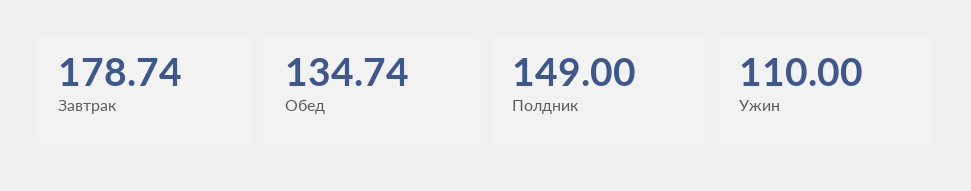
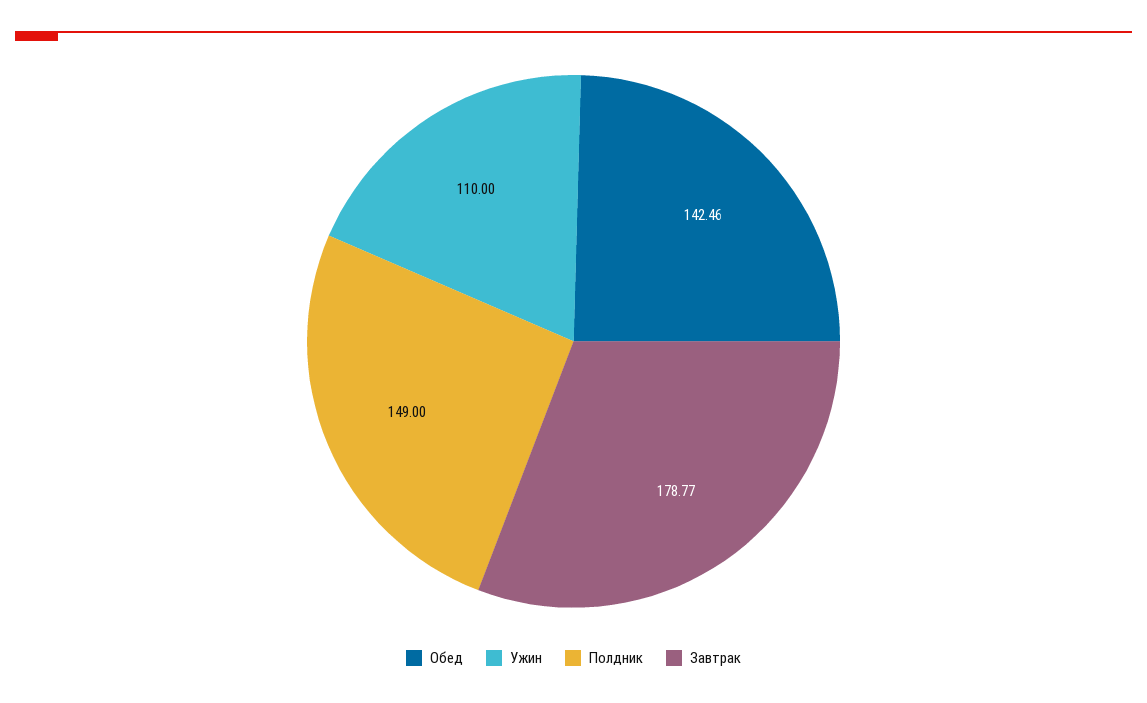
Завтрак: 178.74 -> 178.77
Обед: 134.74 -> 142.46

